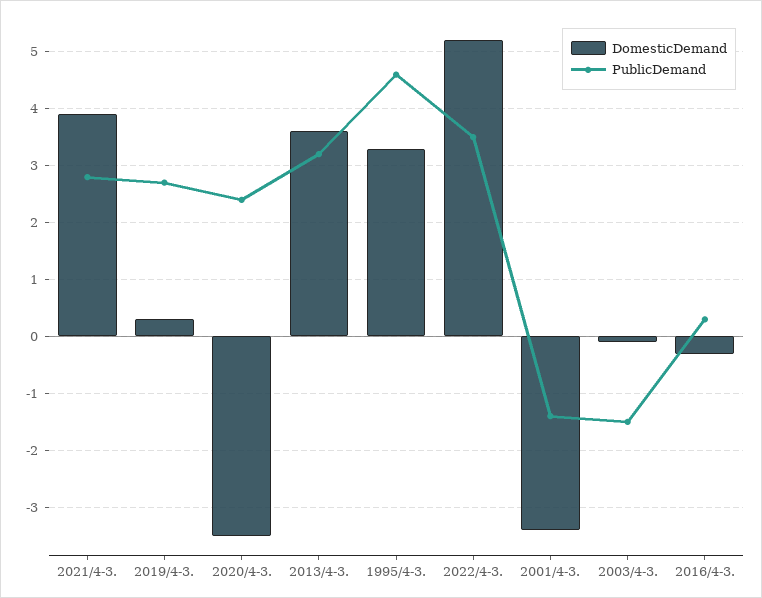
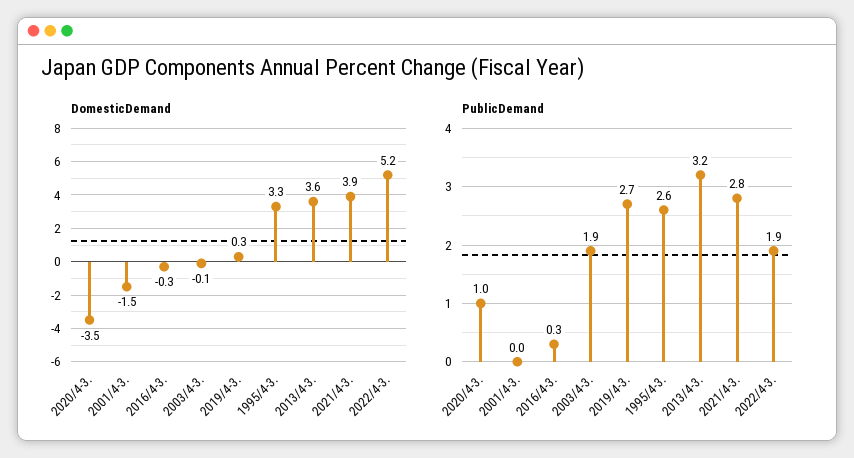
PublicDemand, 2020/4-3.: 2.5 -> 1
PublicDemand, 1995/4-3.: 4.5 -> 2.6
PublicDemand, 2022/4-3.: 3.5 -> 1.9
DomesticDemand, 2001/4-3.: -3.5 -> -1.5
PublicDemand, 2001/4-3.: -1.5 -> 0
PublicDemand, 2003/4-3.: -1.5 -> 1.9

